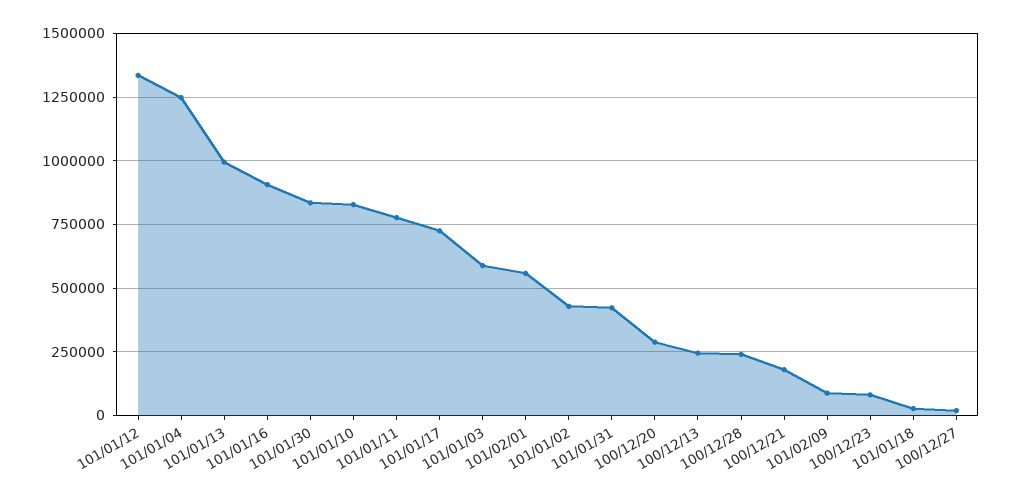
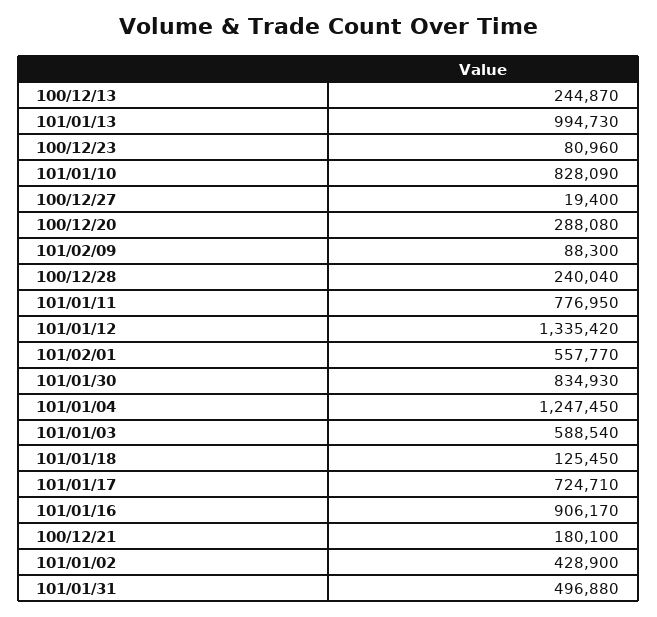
101/01/31: 425000 -> 496880
101/01/18: 25000 -> 125450

